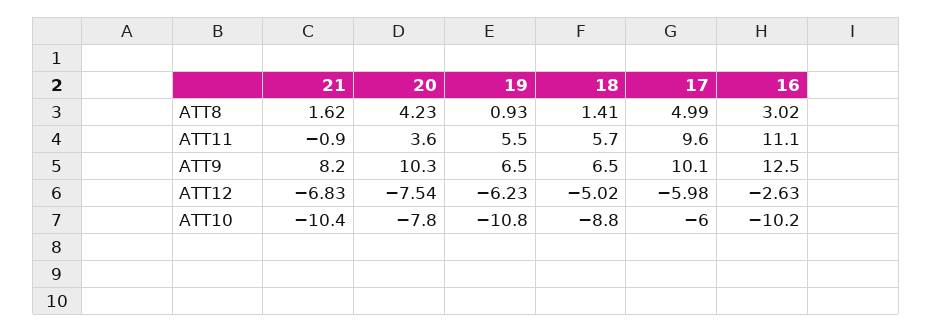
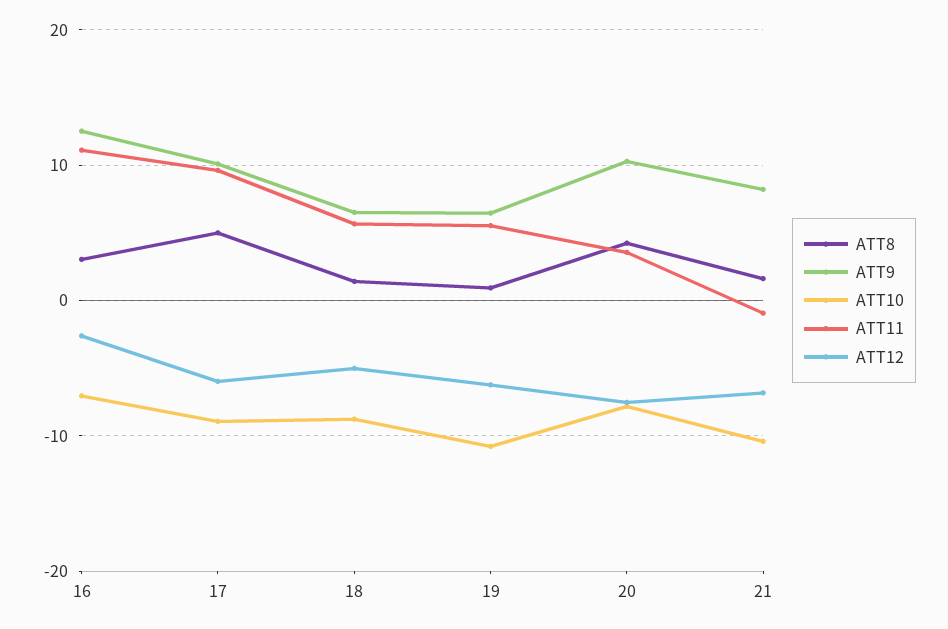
ATT10, 17: -6 -> -9
ATT10, 16: -10.2 -> -7

